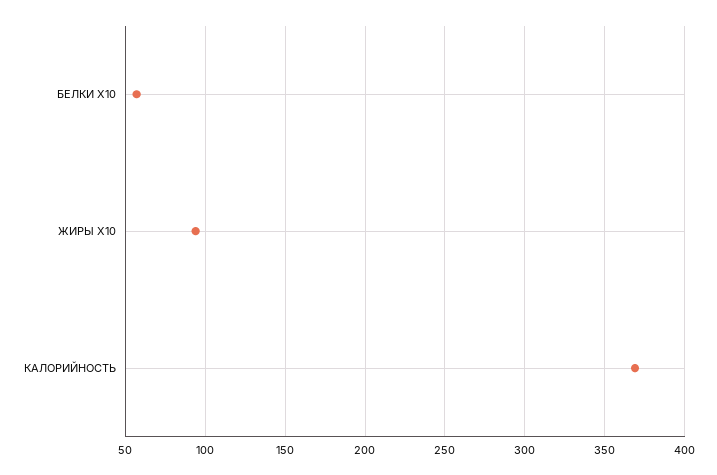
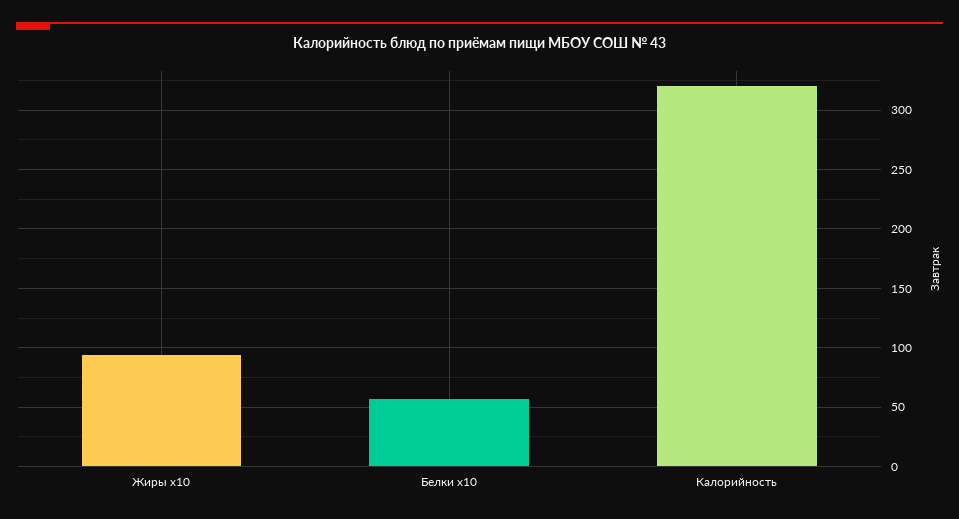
КАЛОРИЙНОСТЬ: 370 -> 320

